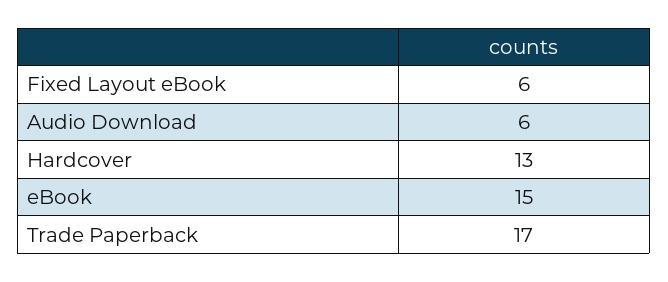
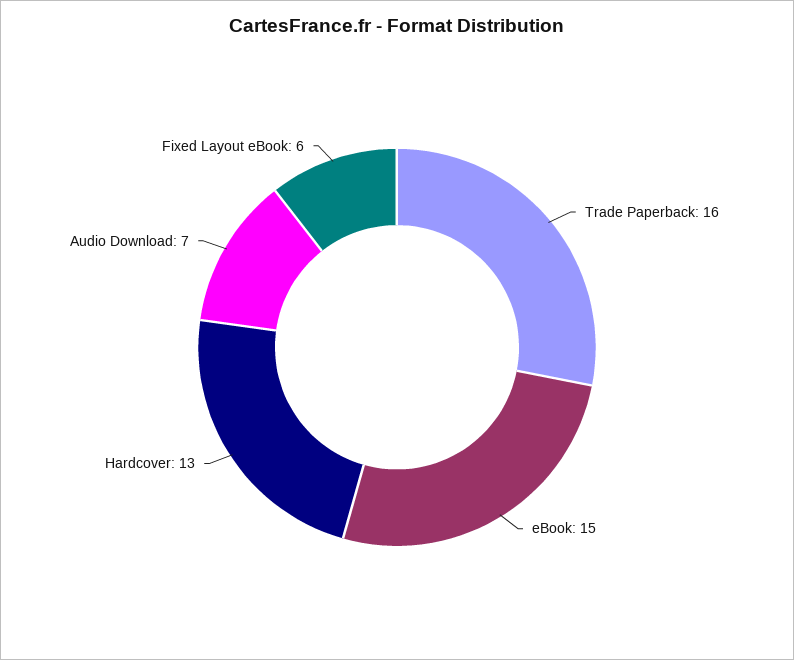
Audio Download: 6 -> 7
Trade Paperback: 17 -> 16

